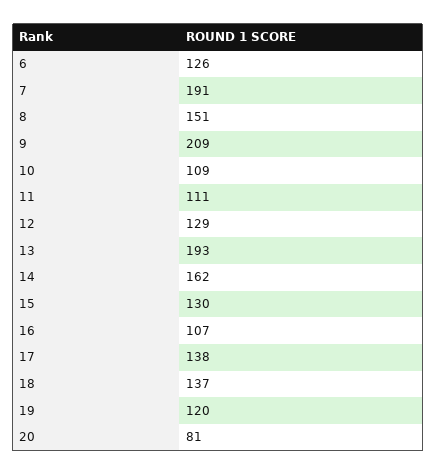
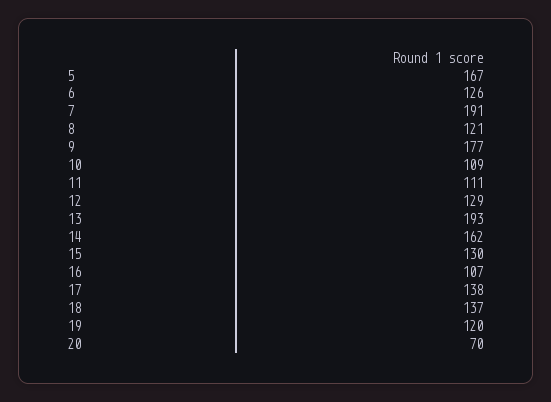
8: 151 -> 121
9: 209 -> 177
20: 81 -> 70
5: none -> 167

